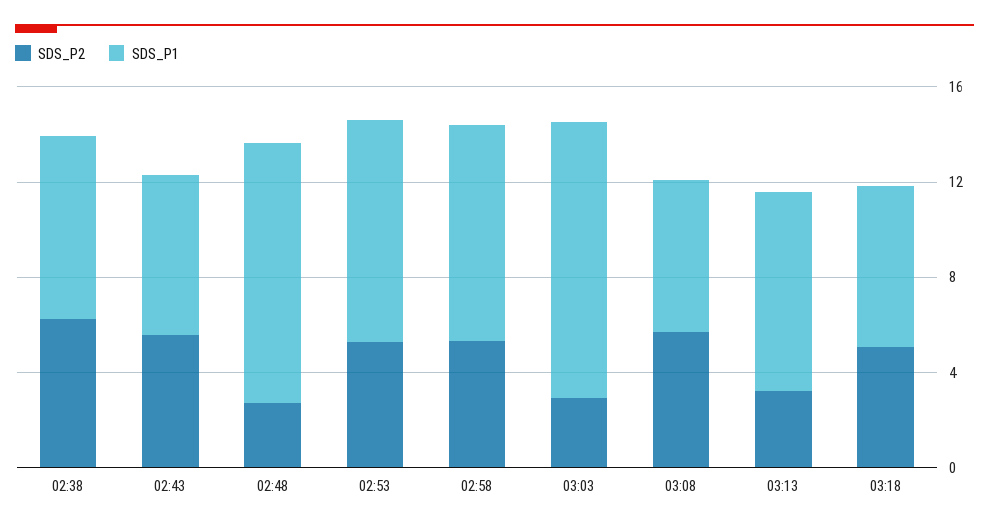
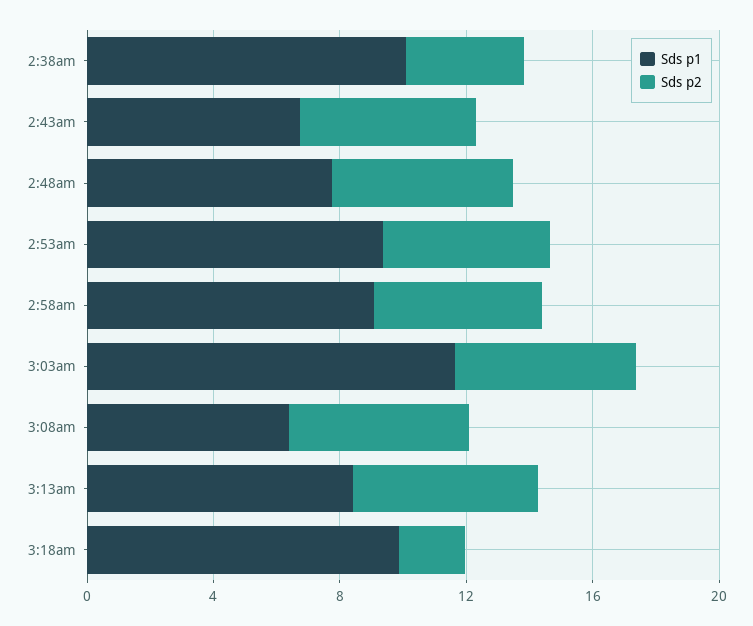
SDS_P2, 02:38: 6 -> 4
SDS_P1, 02:38: 8 -> 10
SDS_P2, 02:48: 3 -> 6
SDS_P1, 02:48: 11 -> 8
SDS_P2, 03:03: 3 -> 6
SDS_P2, 03:13: 3 -> 6
SDS_P2, 03:18: 5 -> 2
SDS_P1, 03:18: 7 -> 10

